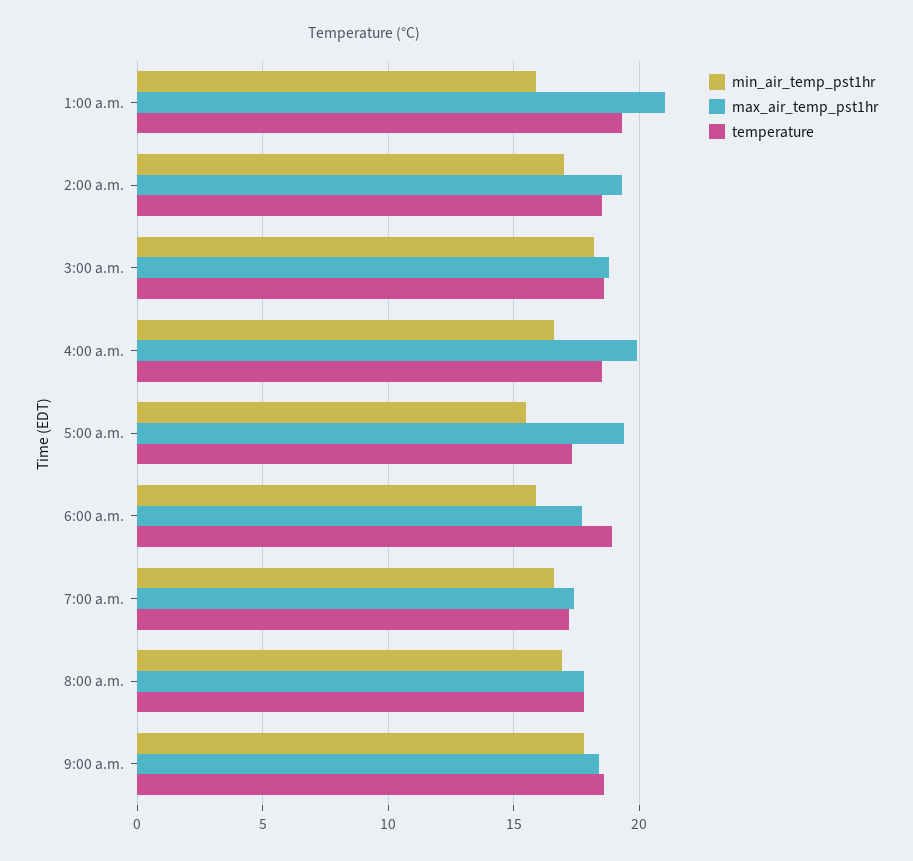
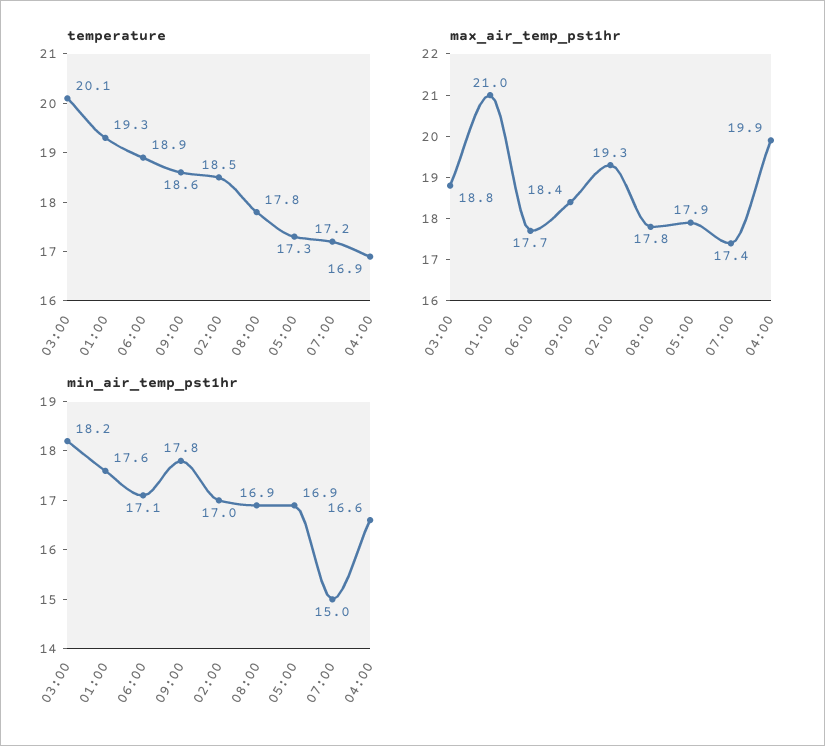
min_air_temp_pst1hr, 1:00 a.m.: 16 -> 17.6
temperature, 3:00 a.m.: 18.5 -> 20.1
temperature, 4:00 a.m.: 18.5 -> 16.9
min_air_temp_pst1hr, 5:00 a.m.: 15.5 -> 16.9
max_air_temp_pst1hr, 5:00 a.m.: 19.5 -> 17.9
min_air_temp_pst1hr, 6:00 a.m.: 16 -> 17.1
min_air_temp_pst1hr, 7:00 a.m.: 16.5 -> 15

